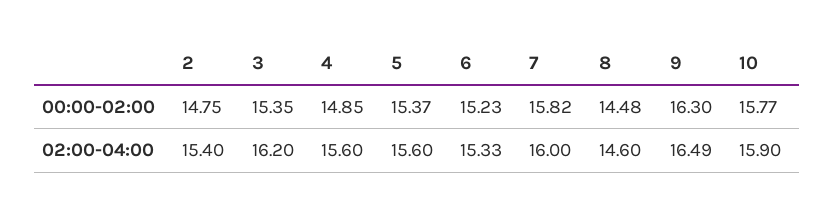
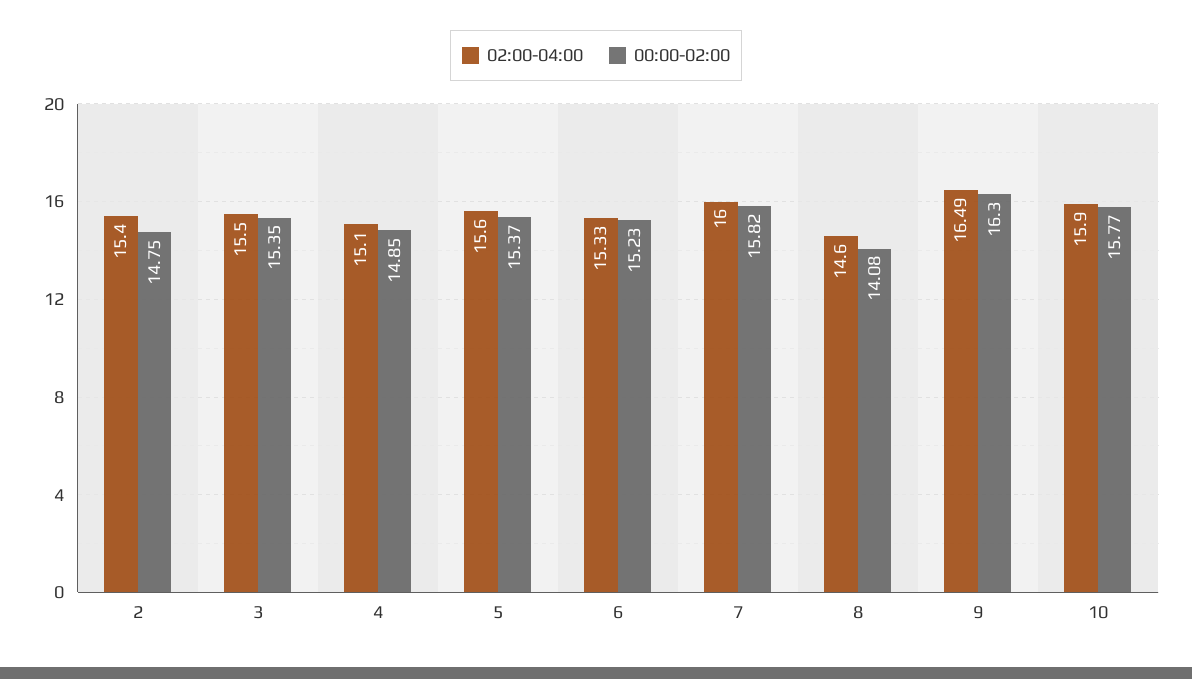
00:00-02:00, 8: 14.48 -> 14.08
02:00-04:00, 3: 16.2 -> 15.5
02:00-04:00, 4: 15.6 -> 15.1

